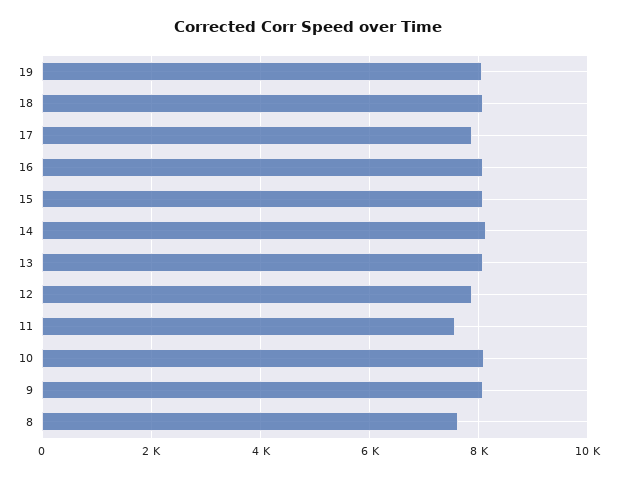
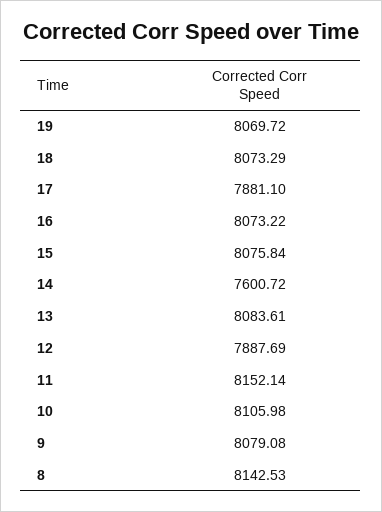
14: 8200 -> 7600.72
11: 7600 -> 8152.14
8: 7600 -> 8142.53

